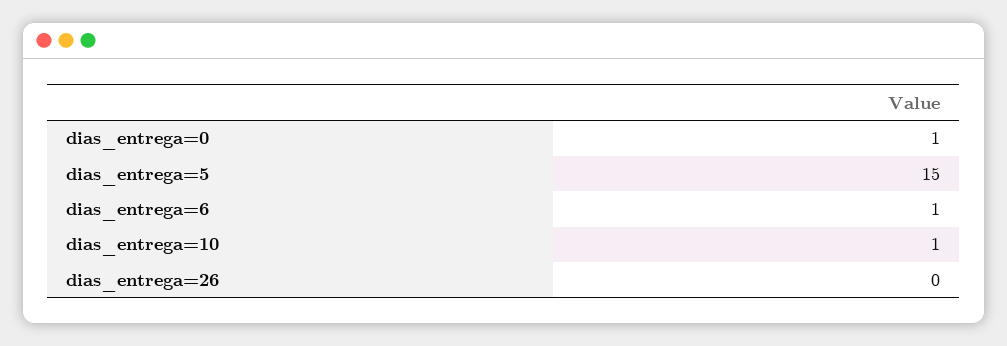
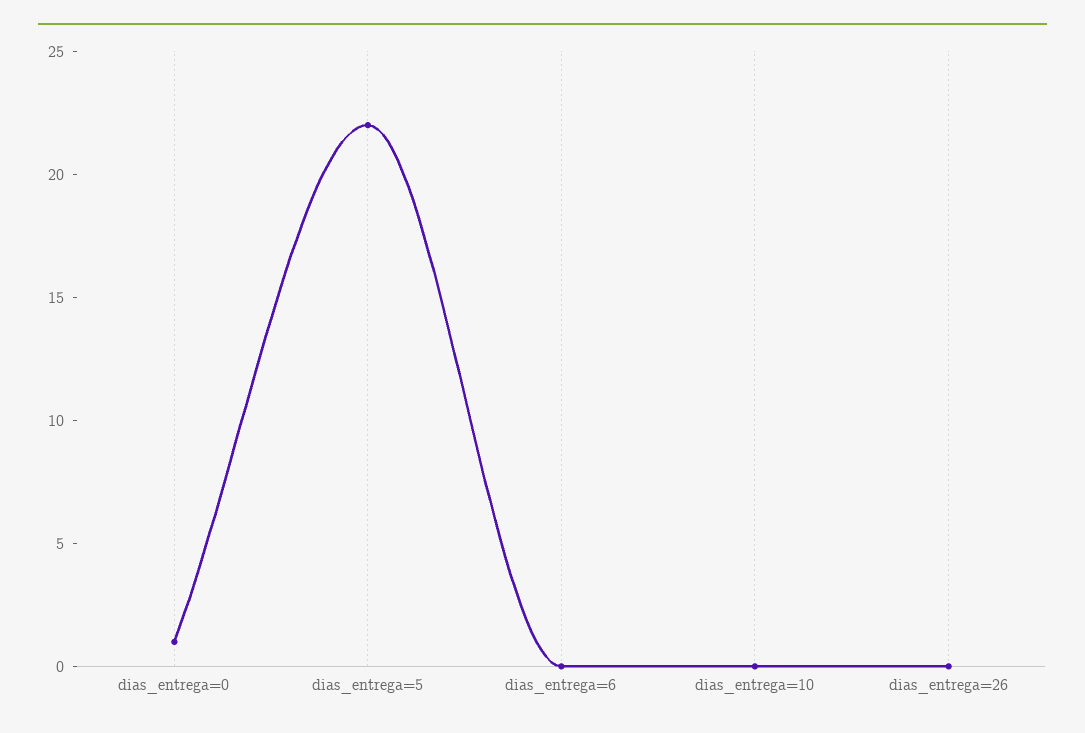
dias_entrega=5: 15 -> 22
dias_entrega=6: 1 -> 0
dias_entrega=10: 1 -> 0

